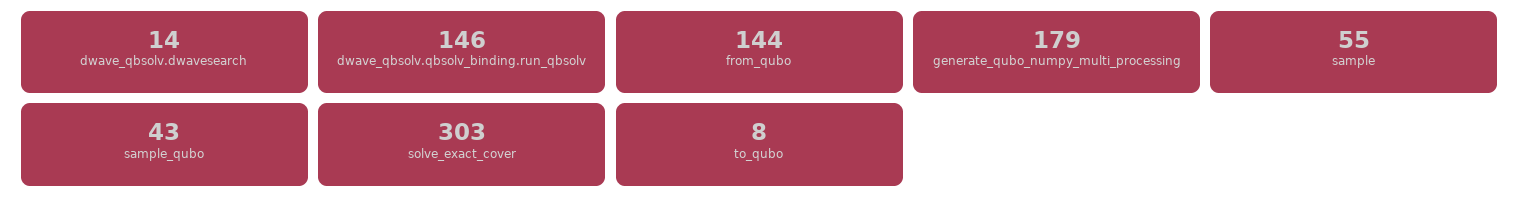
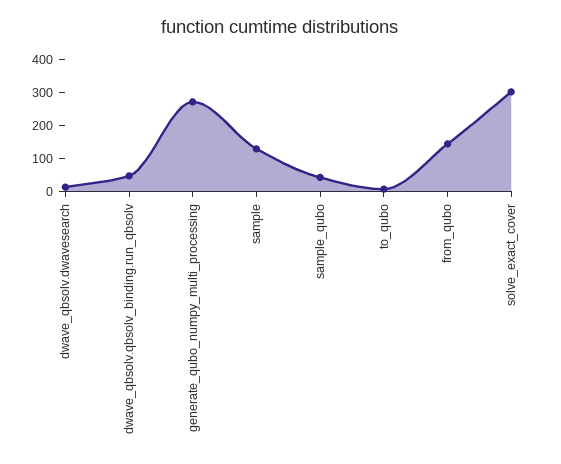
dwave_qbsolv.qbsolv_binding.run_qbsolv: 146 -> 50
generate_qubo_numpy_multi_processing: 179 -> 275
sample: 55 -> 125

